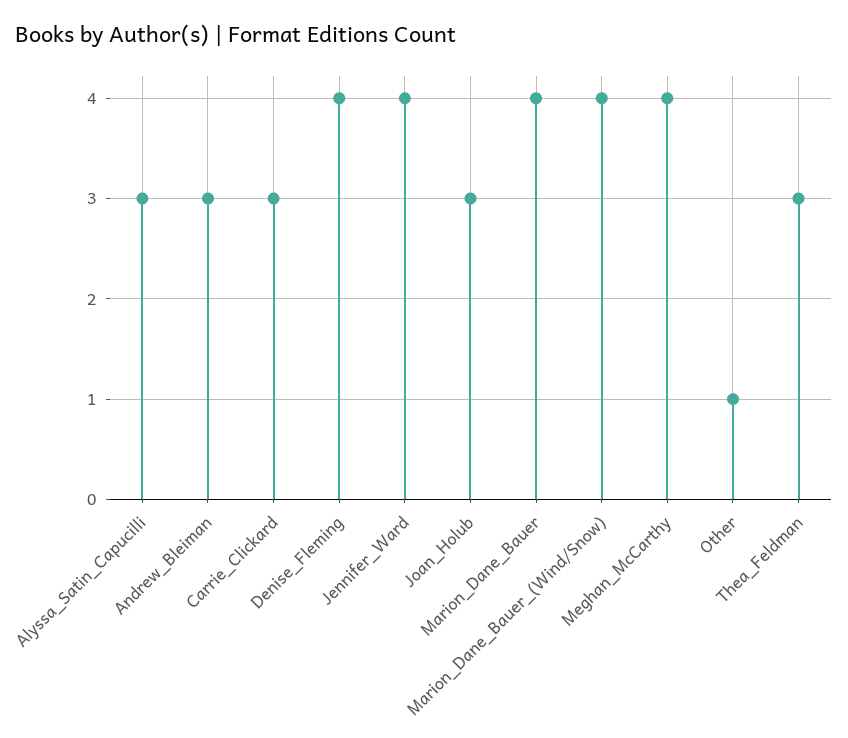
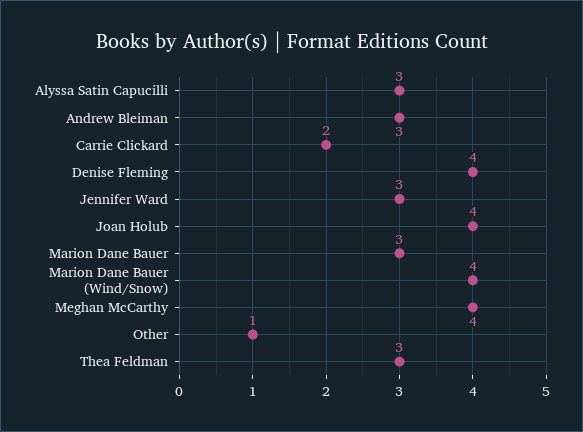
Carrie_Clickard: 3 -> 2
Jennifer_Ward: 4 -> 3
Joan_Holub: 3 -> 4
Marion_Dane_Bauer: 4 -> 3

